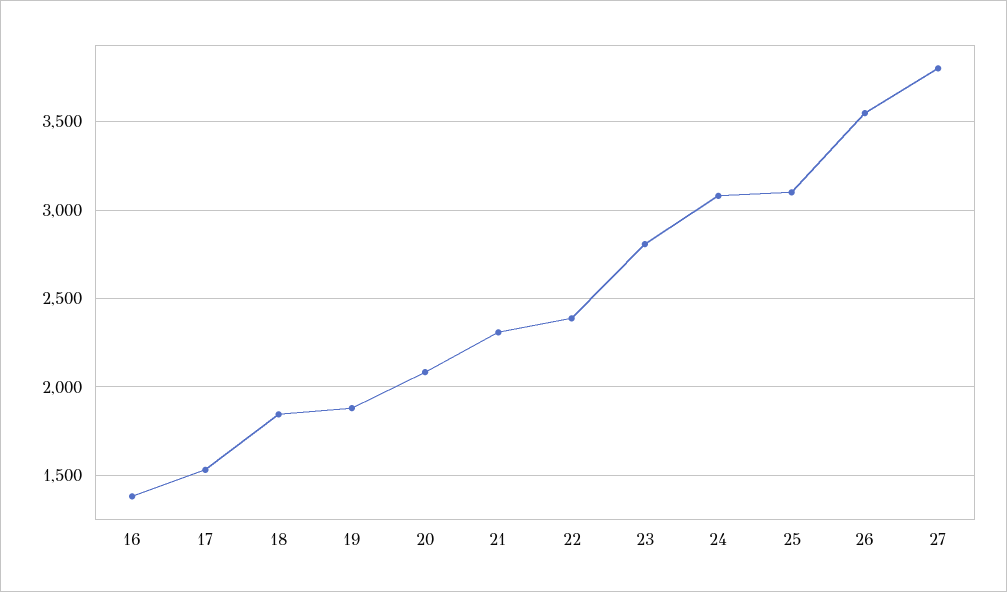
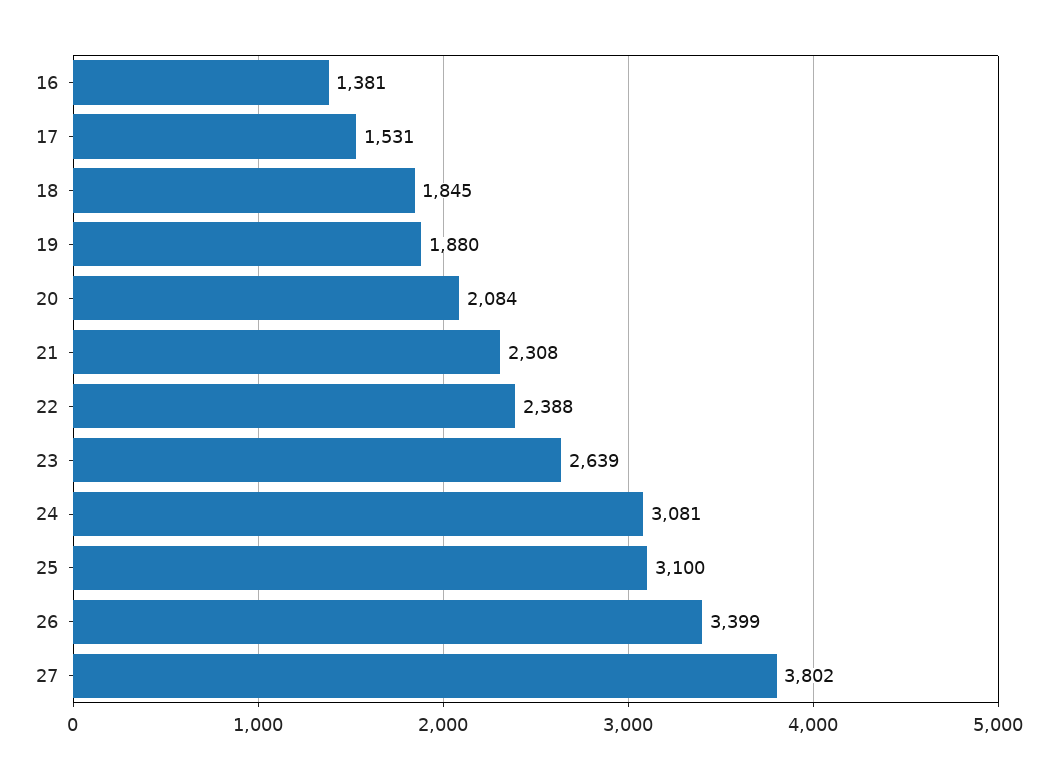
23: 2800 -> 2639
26: 3550 -> 3399

